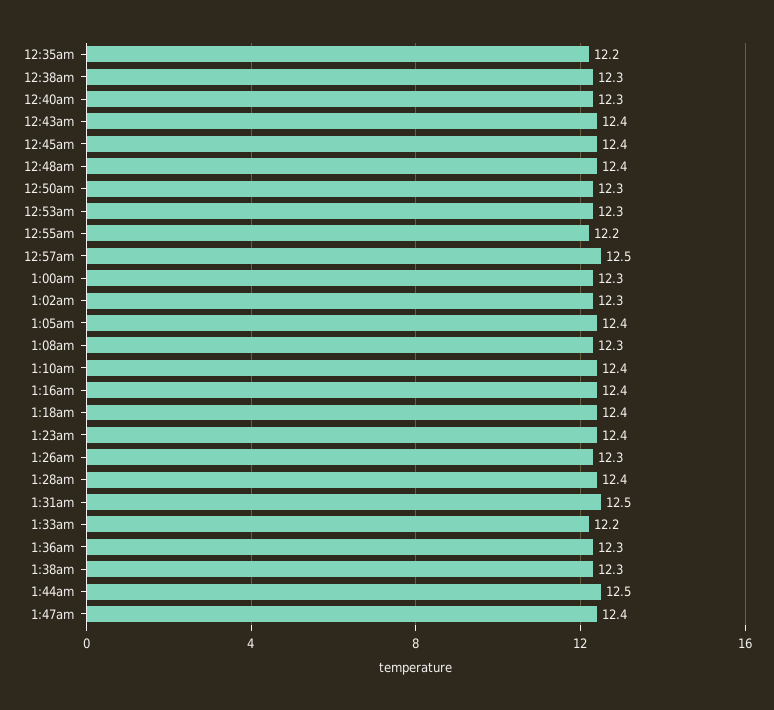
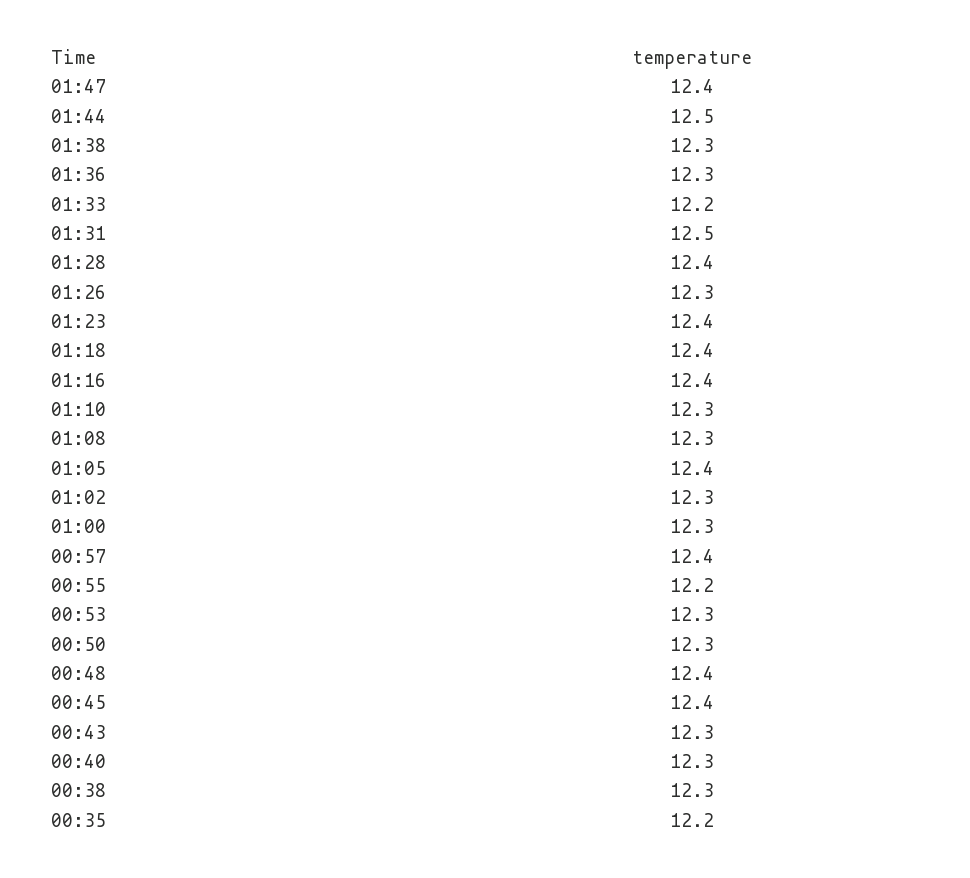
12:43am: 12.4 -> 12.3
12:57am: 12.5 -> 12.4
1:10am: 12.4 -> 12.3

